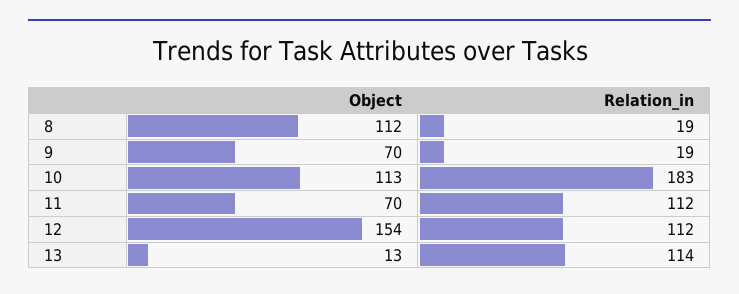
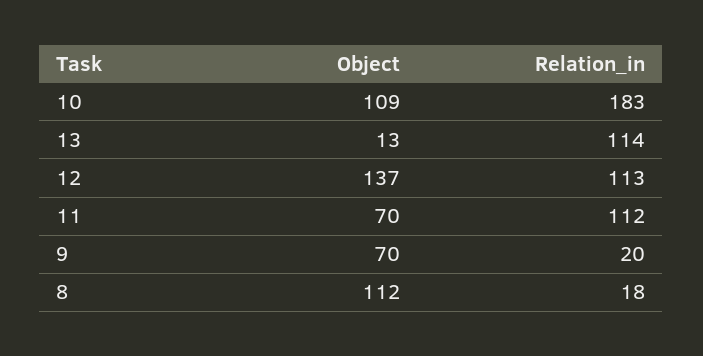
Relation_in, 8: 19 -> 18
Relation_in, 9: 19 -> 20
Object, 10: 113 -> 109
Object, 12: 154 -> 137
Relation_in, 12: 112 -> 113

